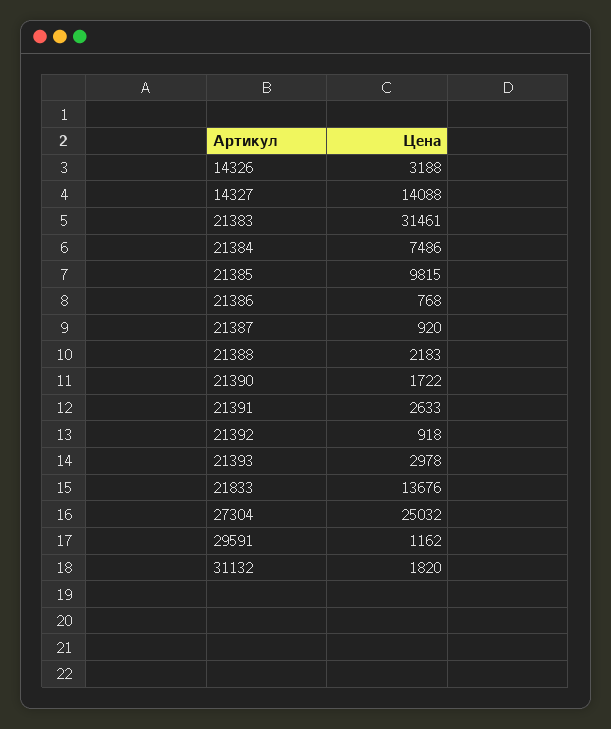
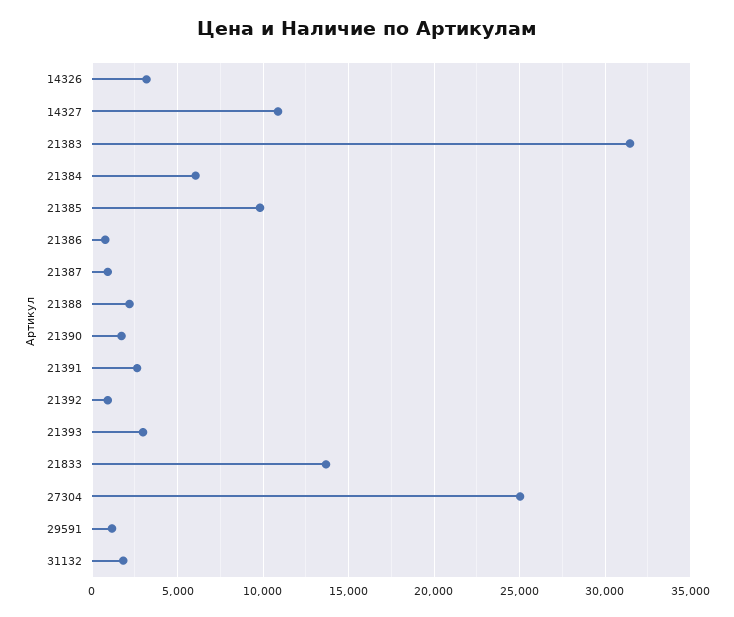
14327: 14088 -> 11000
21384: 7486 -> 6000

